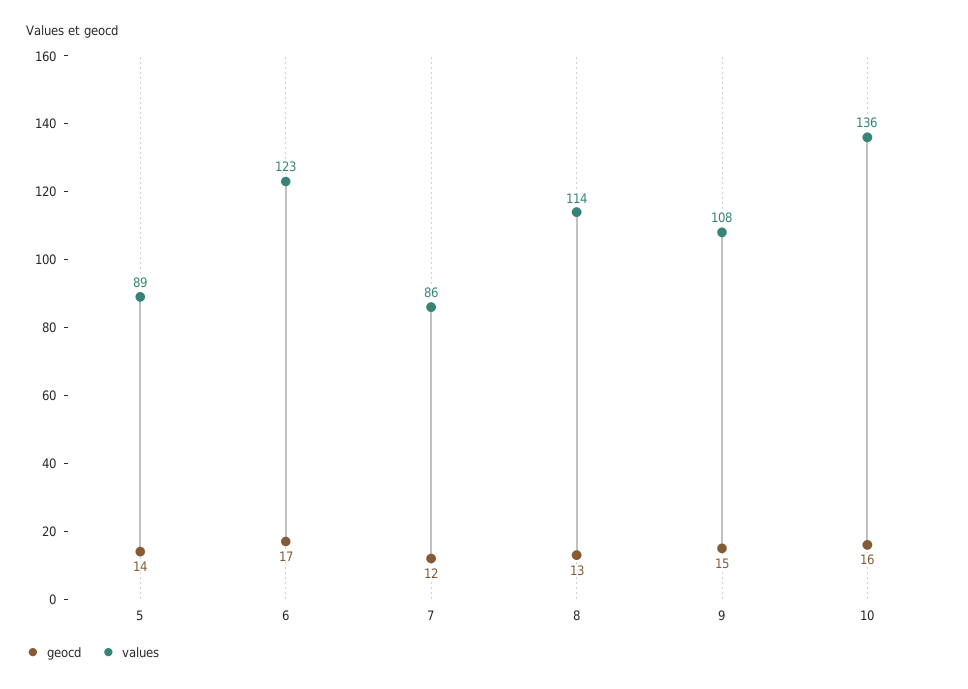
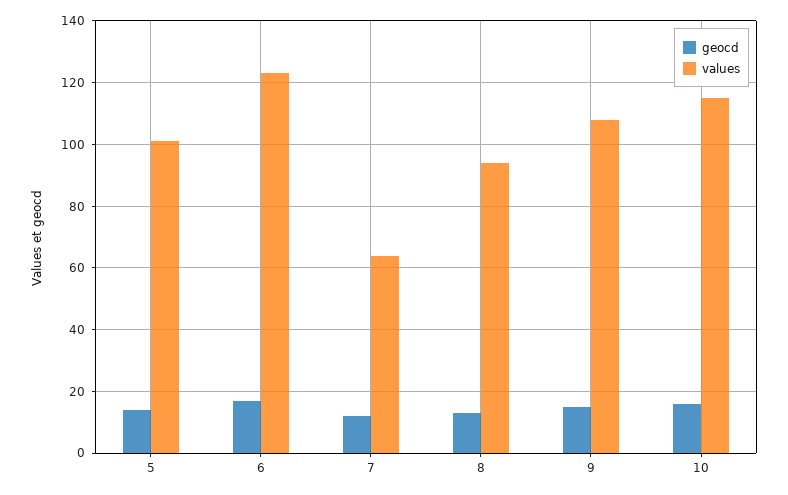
values, 5: 89 -> 100
values, 7: 86 -> 65
values, 8: 114 -> 95
values, 10: 136 -> 115

